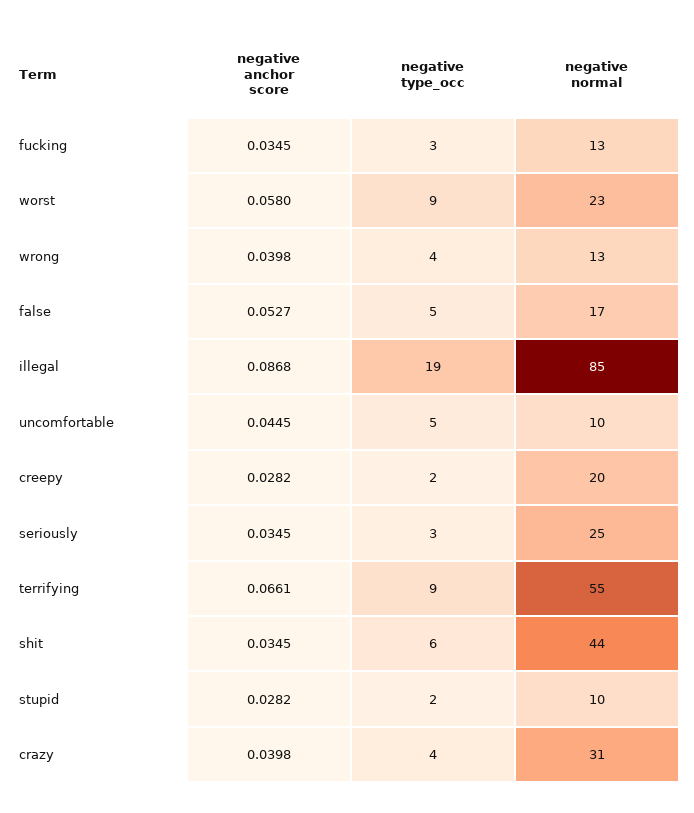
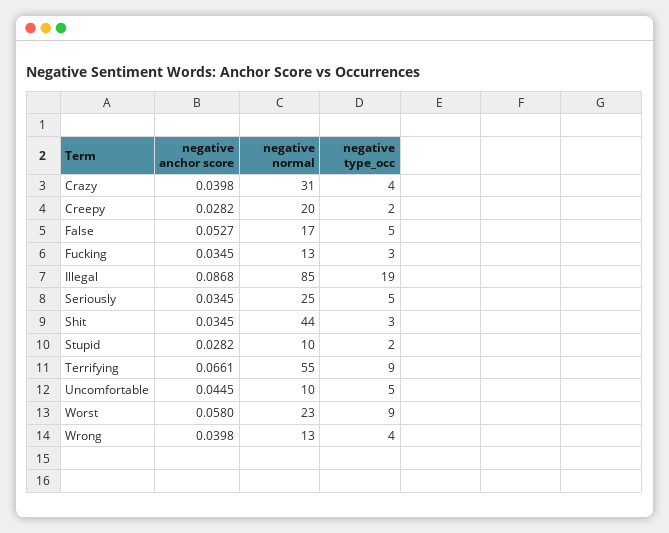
negative type_occ, seriously: 3 -> 5
negative type_occ, shit: 6 -> 3

